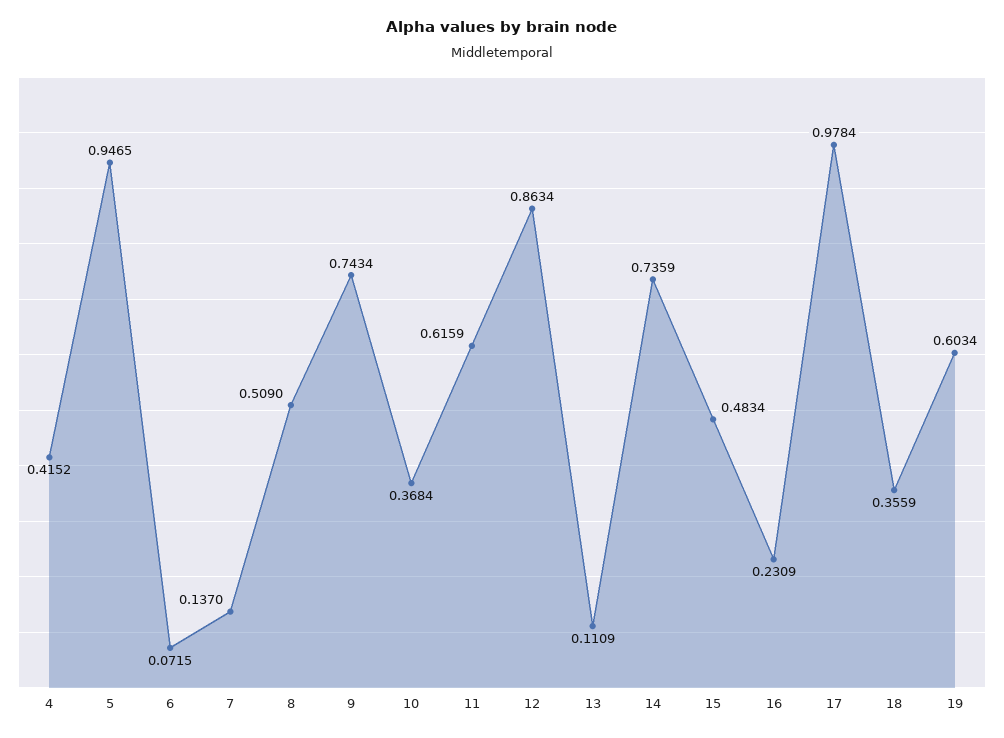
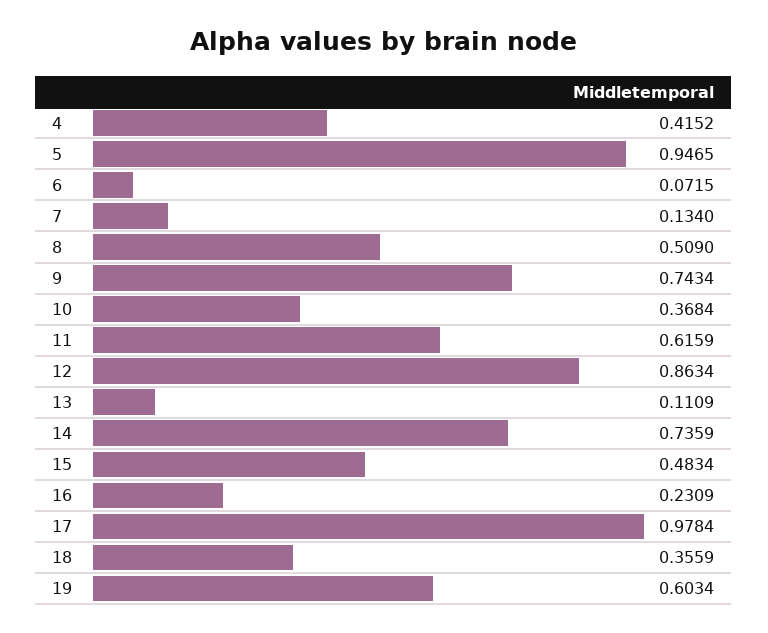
7: 0.137 -> 0.134

